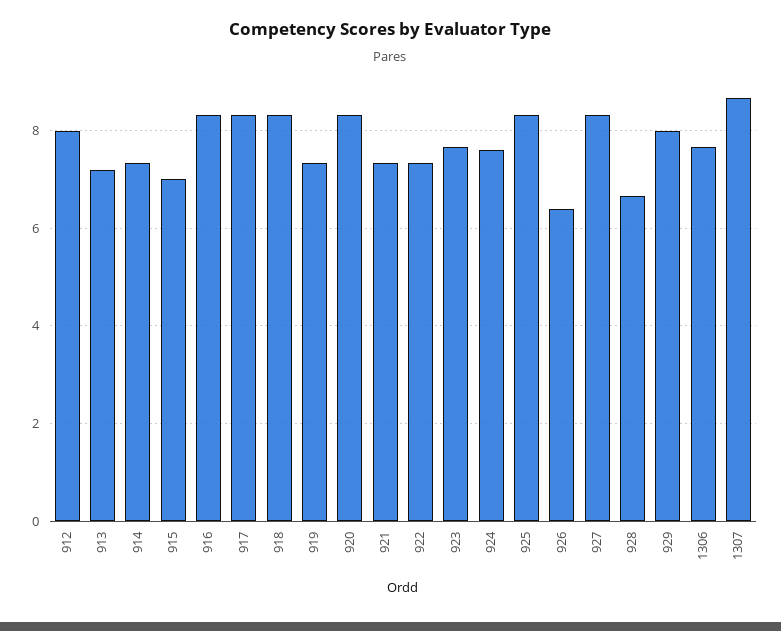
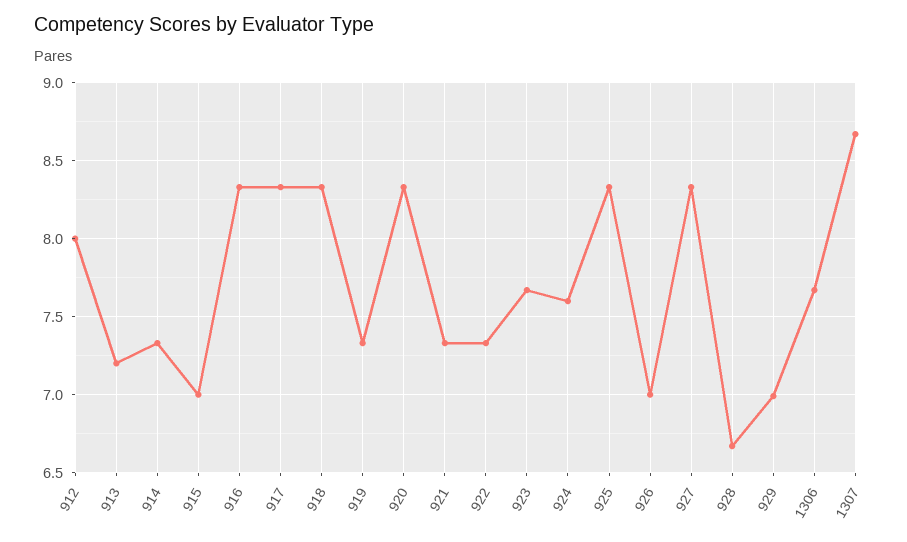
926: 6.4 -> 7
929: 8 -> 7

